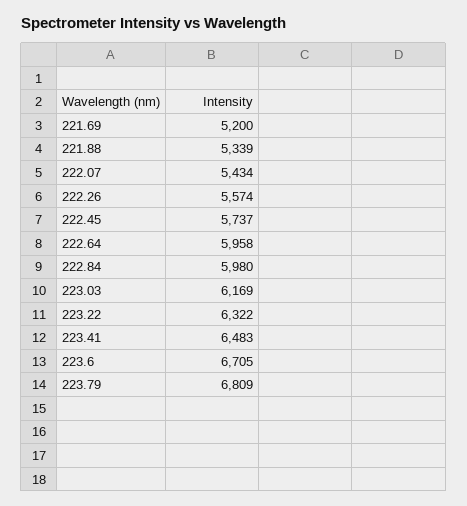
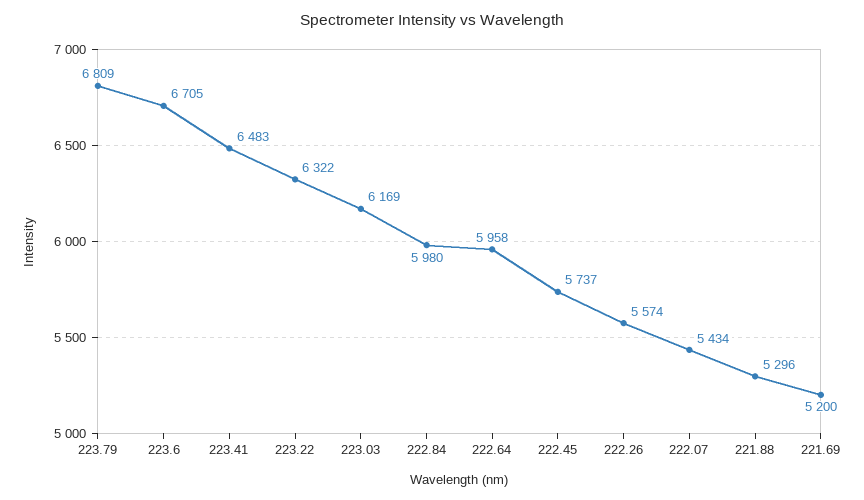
221.88: 5339 -> 5296

